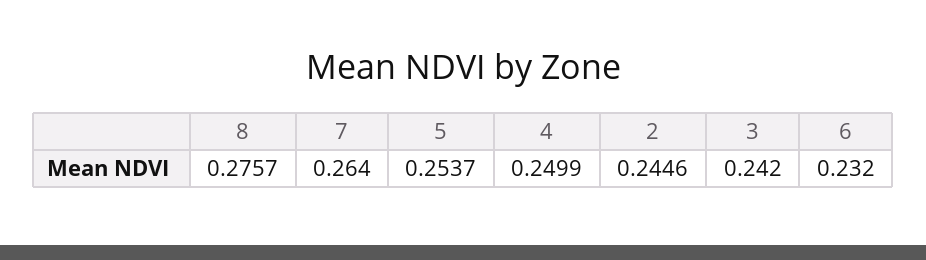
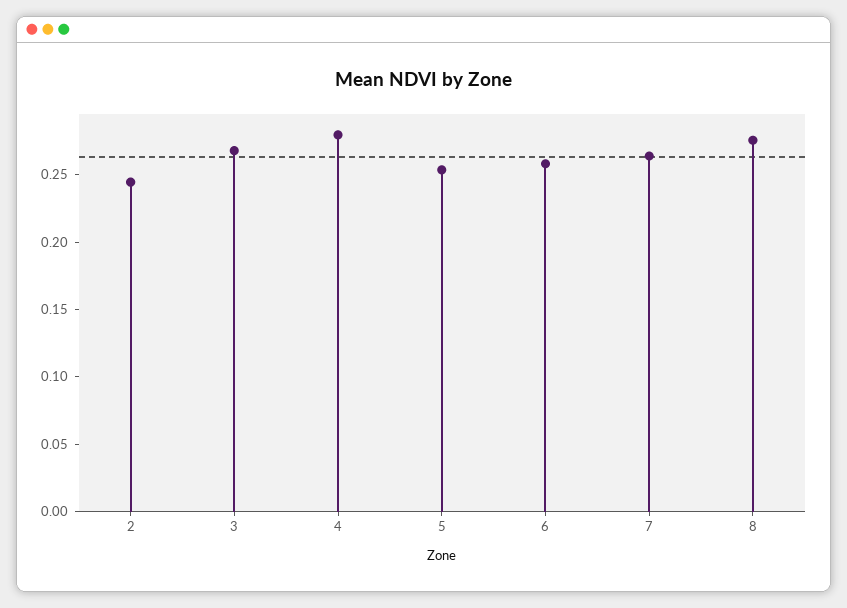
4: 0.2499 -> 0.28
3: 0.242 -> 0.27
6: 0.232 -> 0.26

